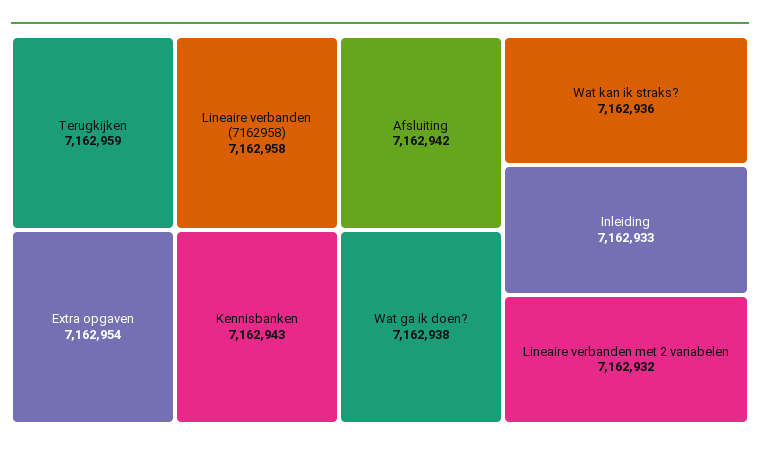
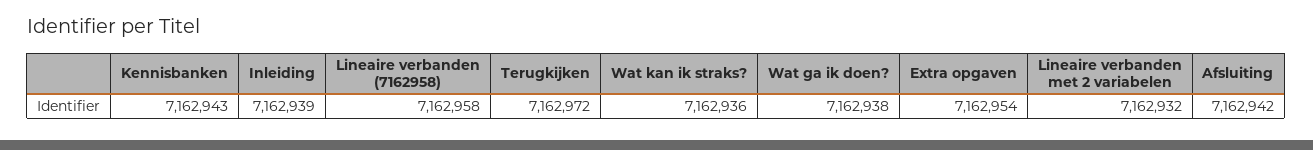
Terugkijken: 7162959 -> 7162972
Inleiding: 7162933 -> 7162939

